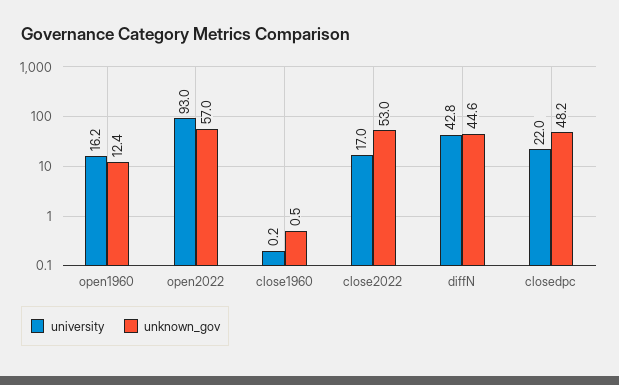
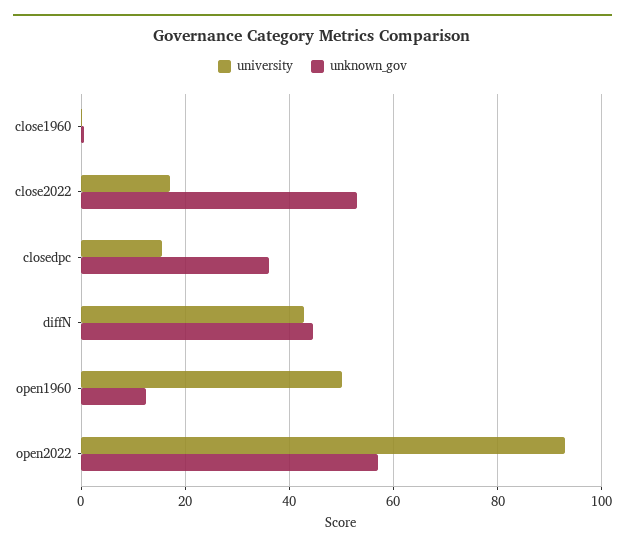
university, open1960: 16.2 -> 50
university, closedpc: 22 -> 16
unknown_gov, closedpc: 48.2 -> 36

